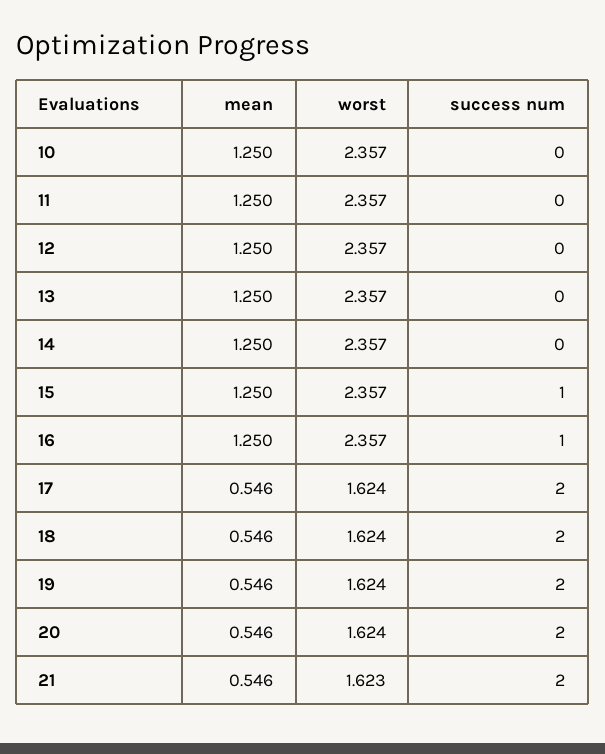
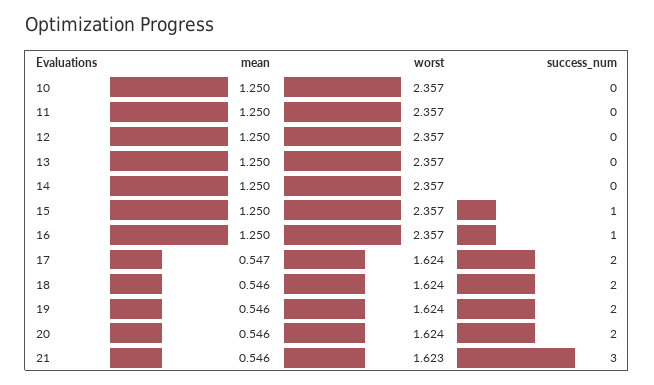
mean, 17: 0.546 -> 0.547
success num, 21: 2 -> 3

